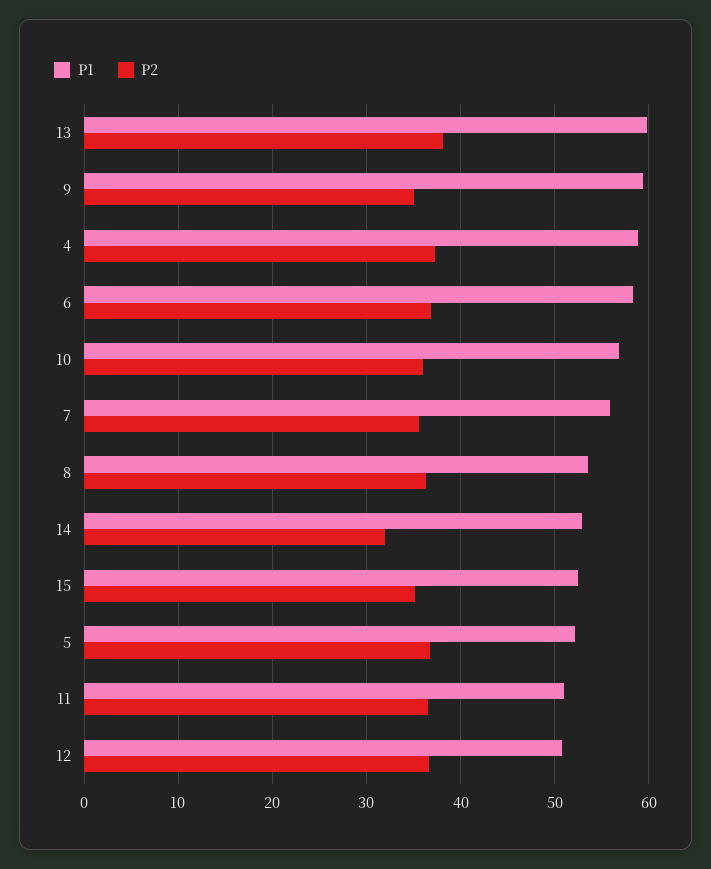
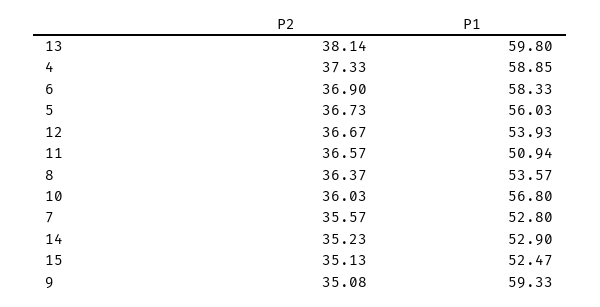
P1, 7: 56 -> 52.8
P2, 14: 32 -> 35.23
P1, 5: 52 -> 56.03
P1, 12: 51 -> 53.93

